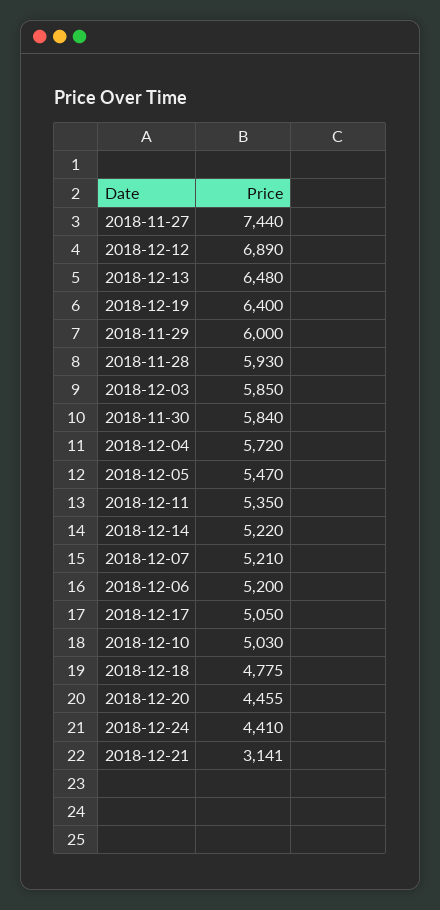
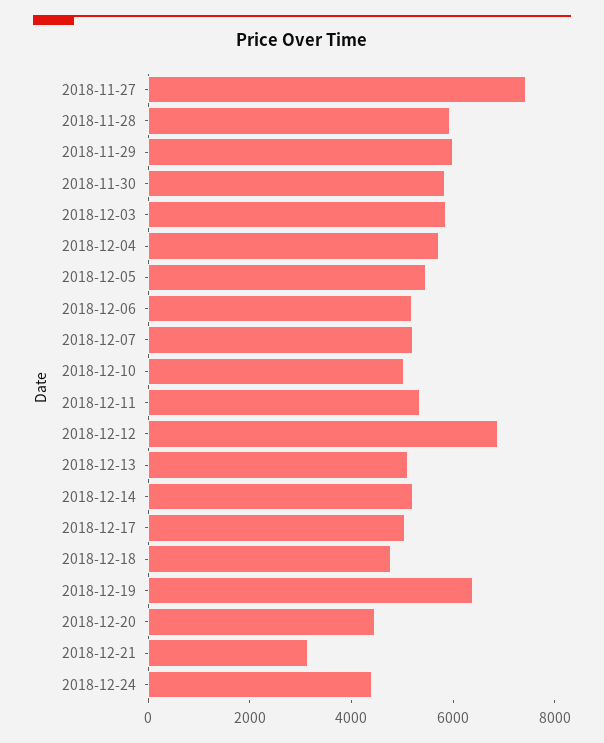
2018-12-13: 6480 -> 5000

